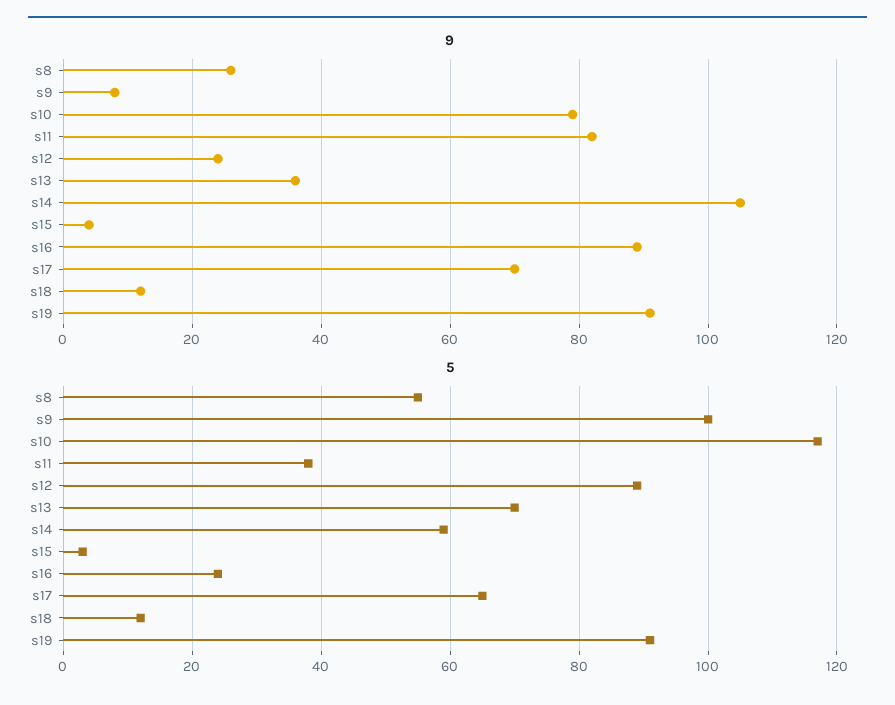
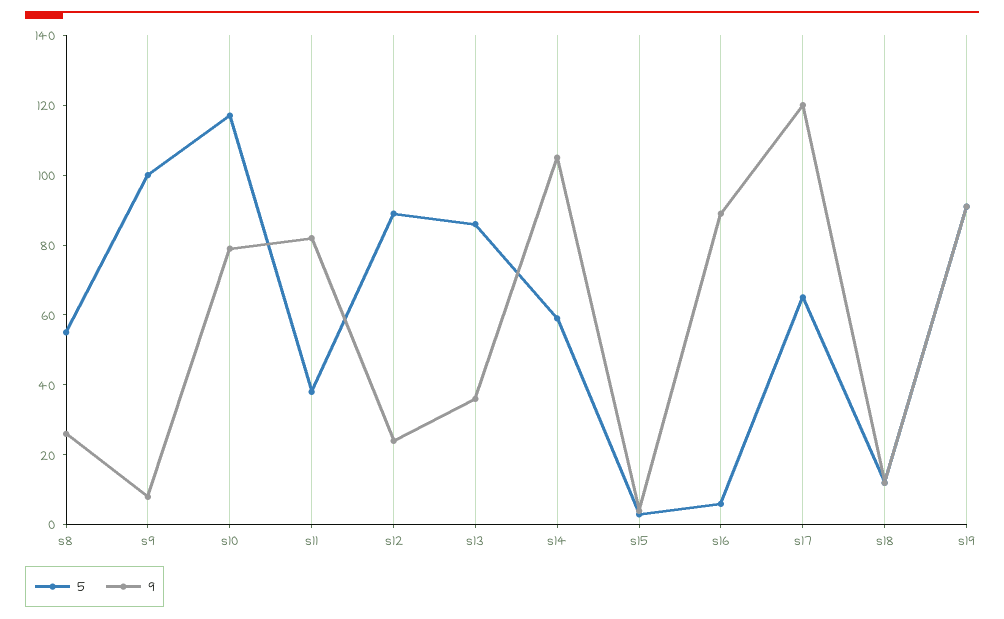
9, s17: 70 -> 120
5, s13: 70 -> 85
5, s16: 25 -> 5

